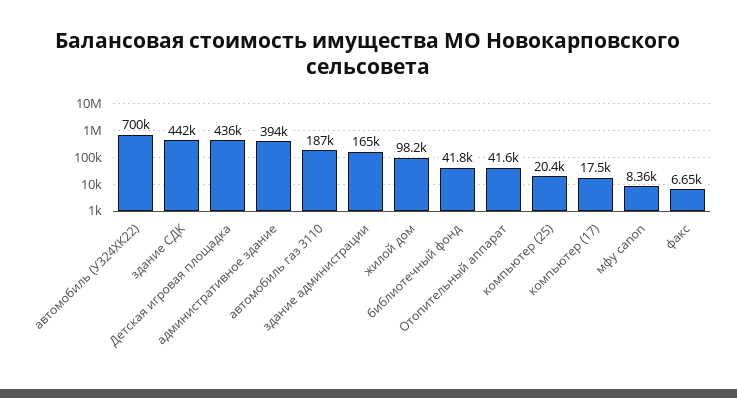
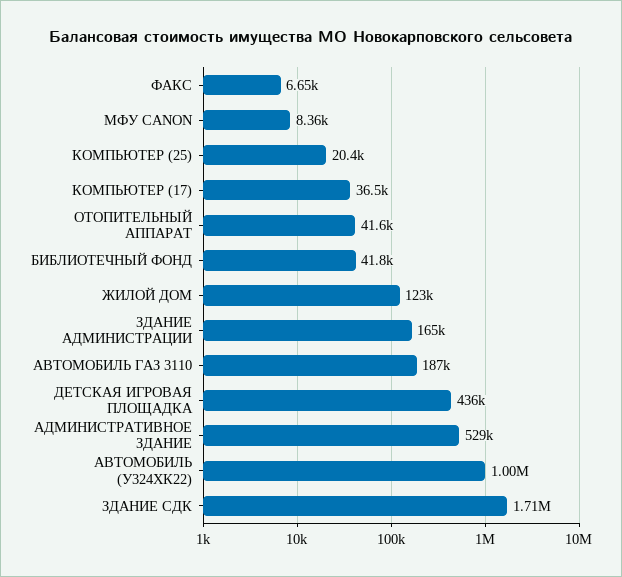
автомобиль (У324ХК22): 700000 -> 1000000
здание СДК: 442000 -> 1710000
административное здание: 394000 -> 529000
жилой дом: 98200 -> 123000
компьютер (17): 17500 -> 36500

